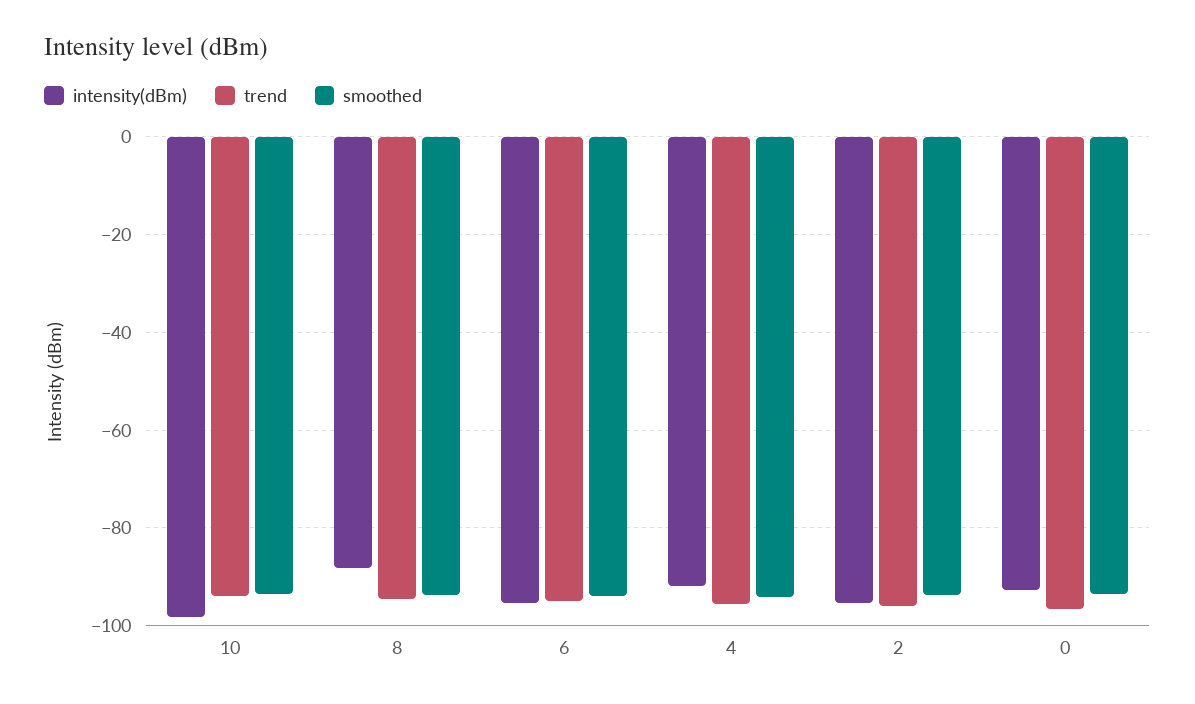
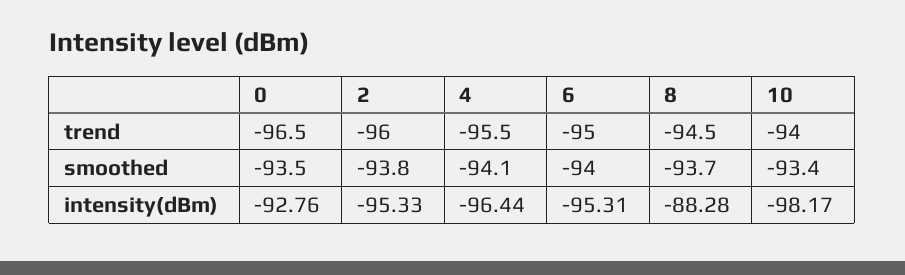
intensity(dBm), 4: -92 -> -96.44

